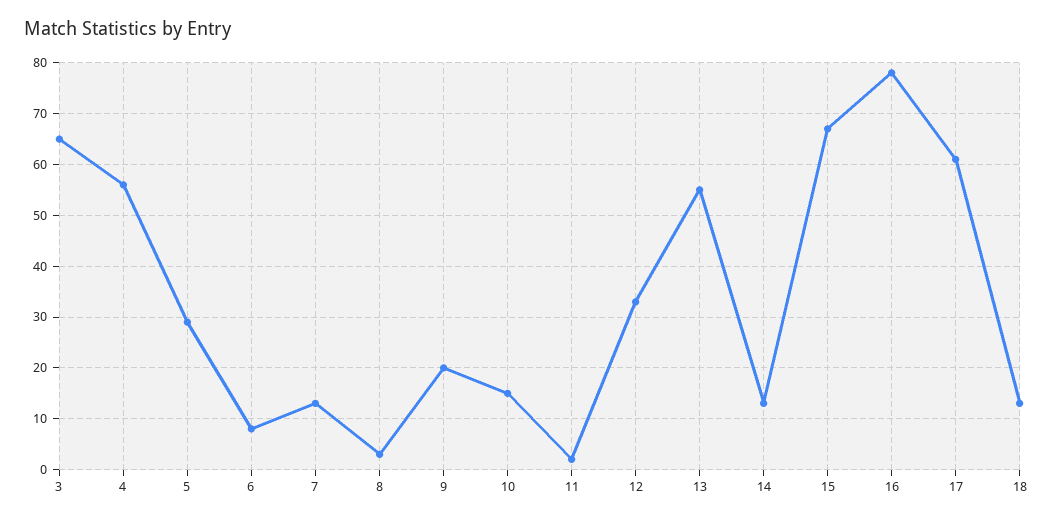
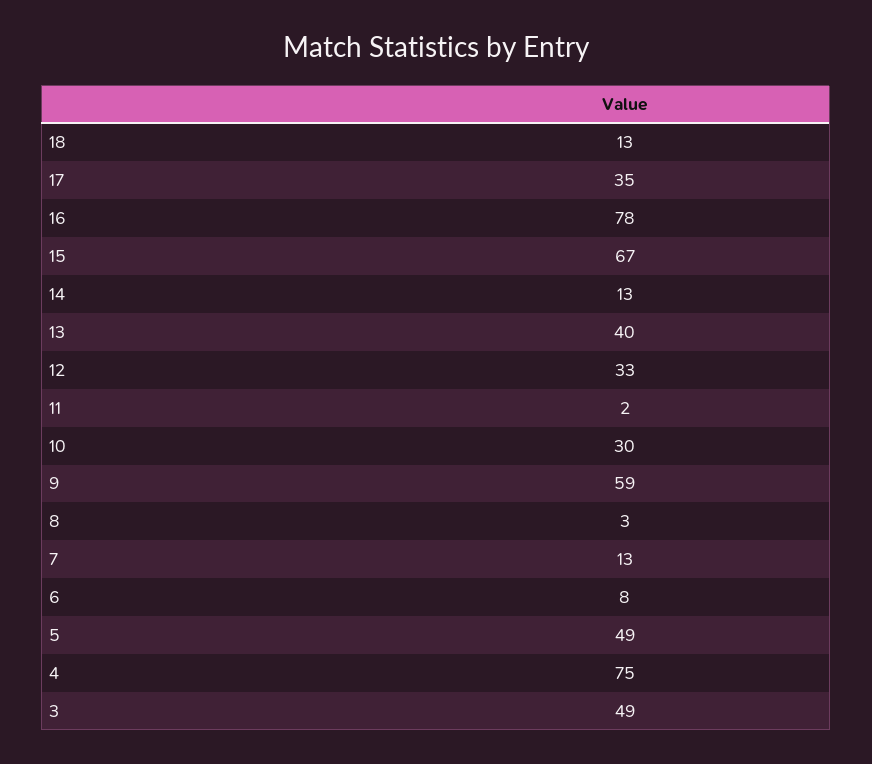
3: 65 -> 49
4: 55 -> 75
5: 30 -> 49
9: 20 -> 59
10: 15 -> 30
13: 55 -> 40
17: 60 -> 35

